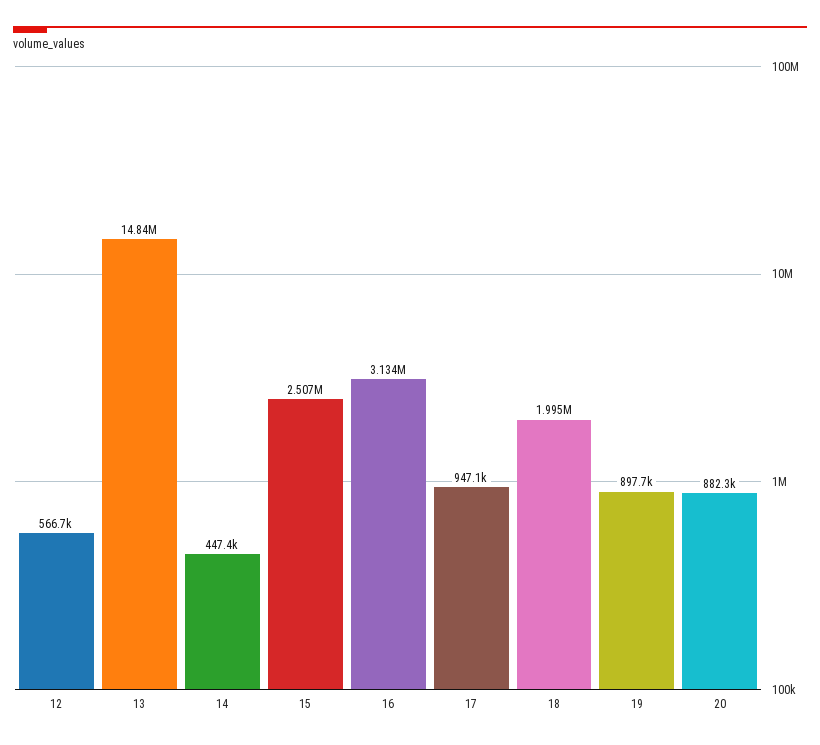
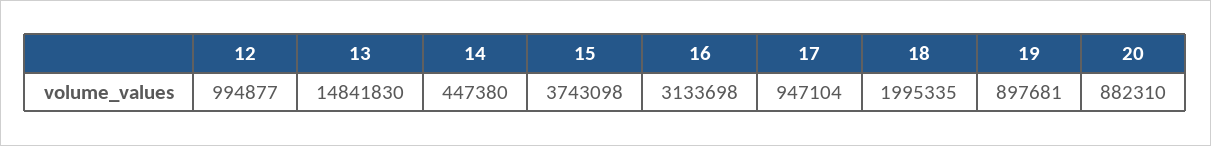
12: 566700 -> 994877
15: 2507000 -> 3743098

